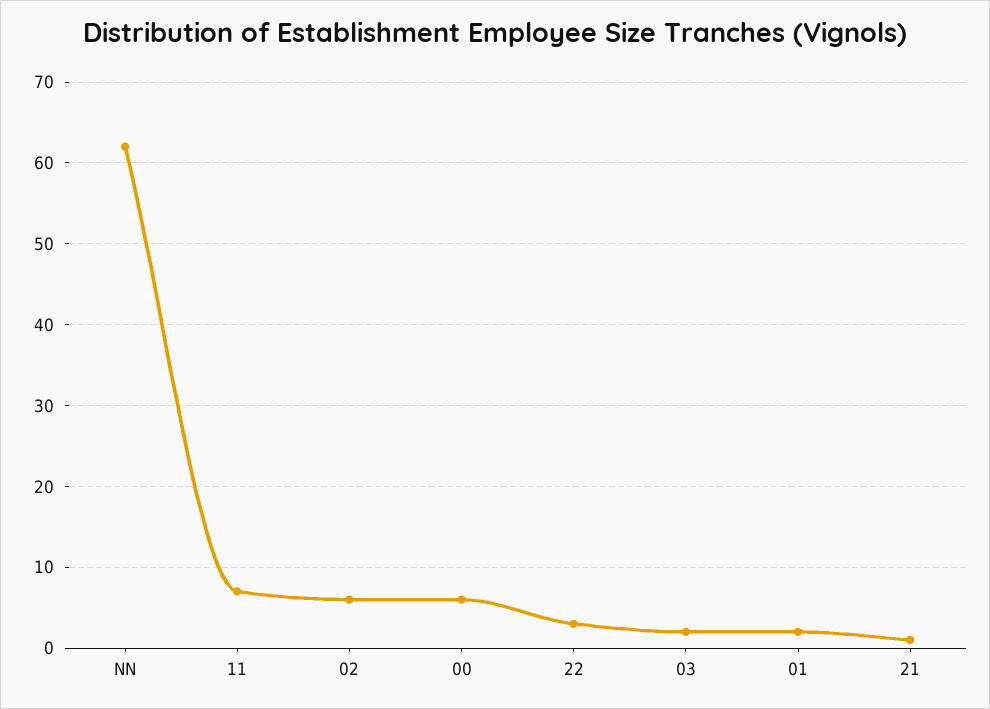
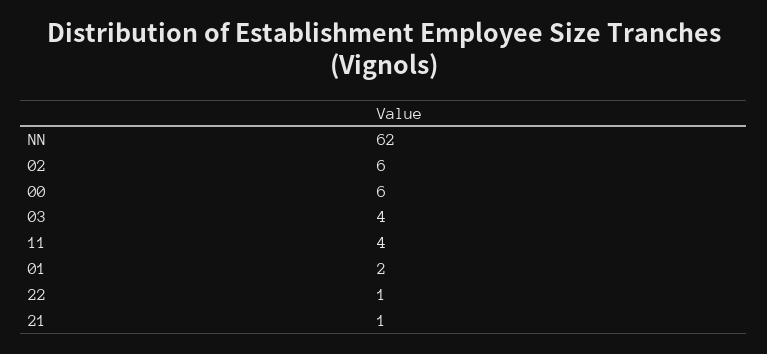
11: 7 -> 4
22: 3 -> 1
03: 2 -> 4

